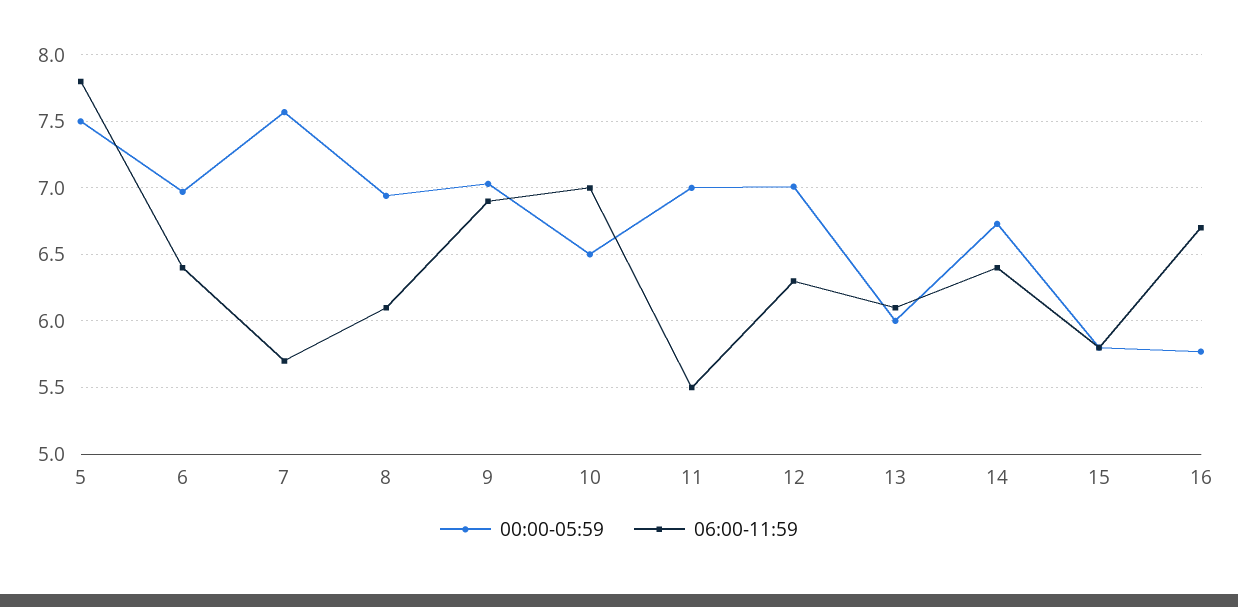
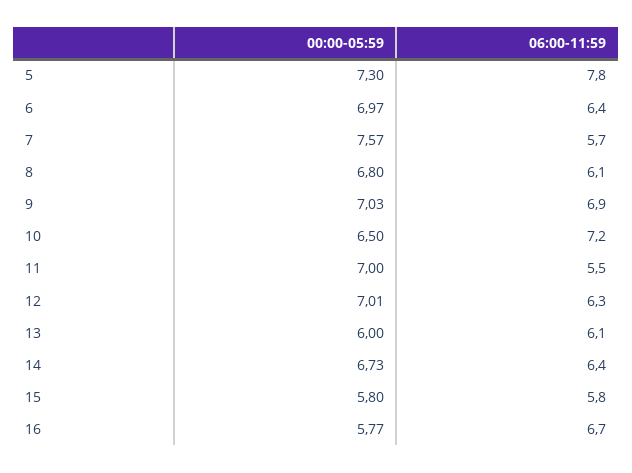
00:00-05:59, 5: 7.5 -> 7.3
00:00-05:59, 8: 6.95 -> 6.8
06:00-11:59, 10: 7 -> 7.2

